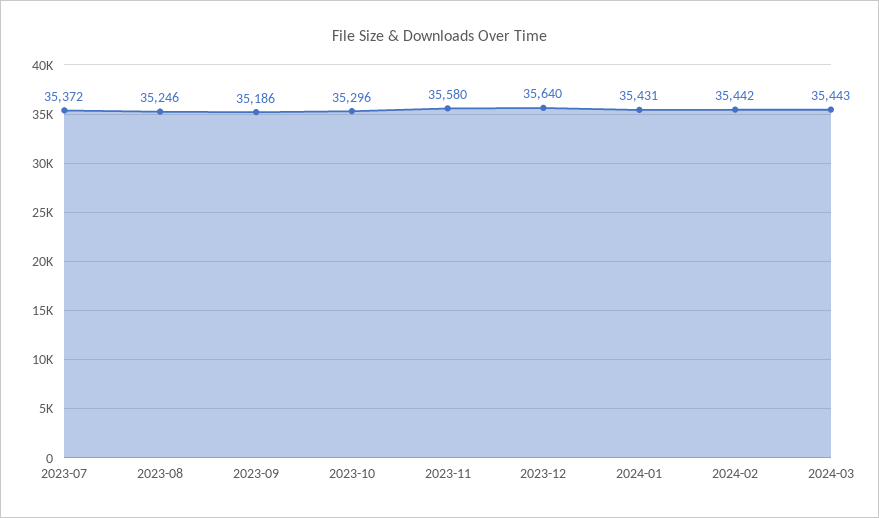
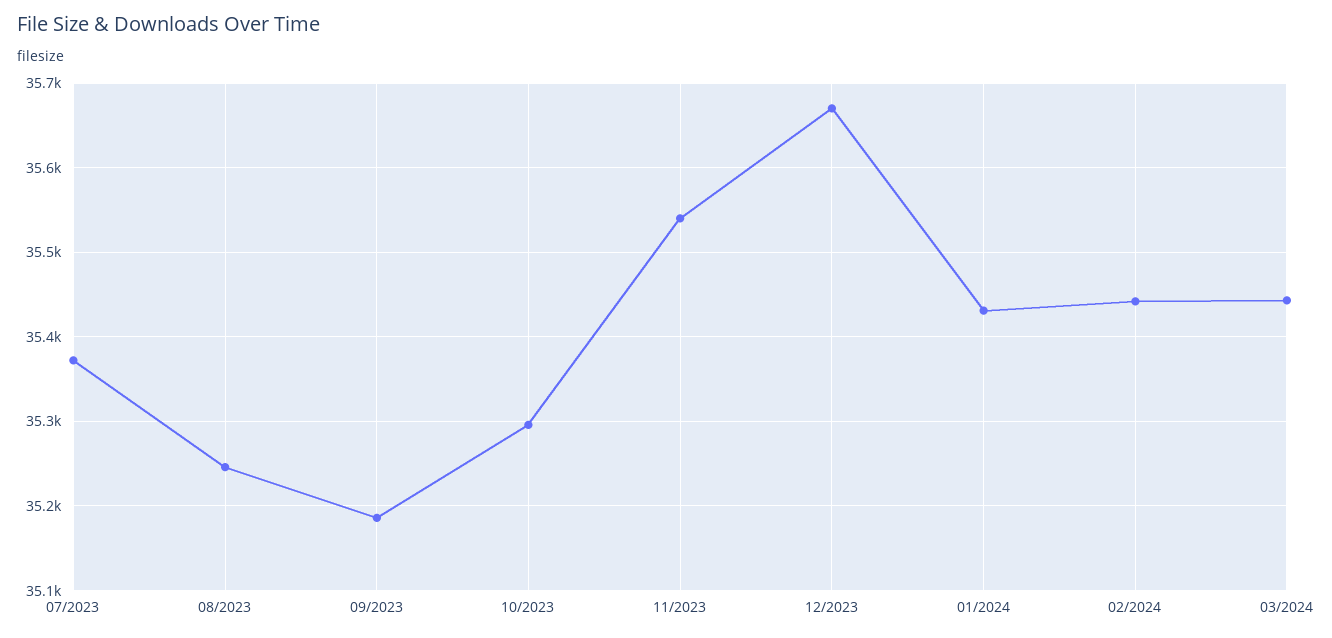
2023-11: 35580 -> 35540
2023-12: 35640 -> 35670

